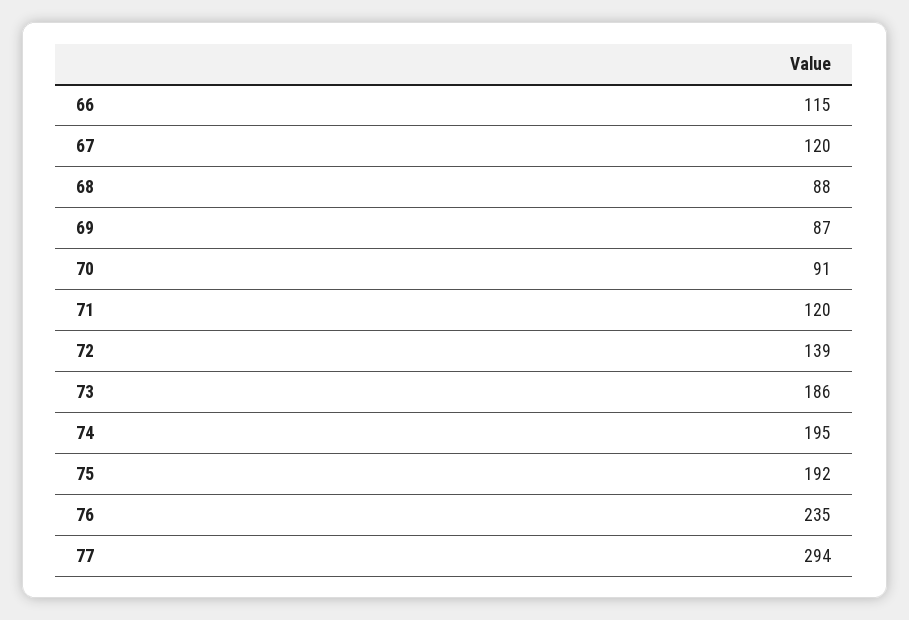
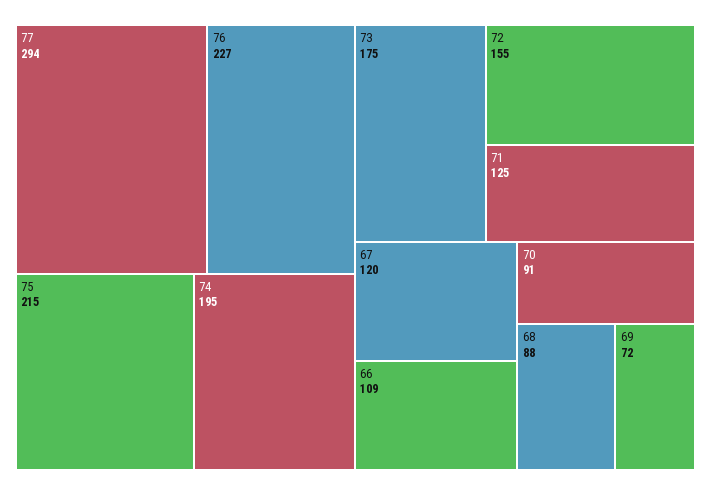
66: 115 -> 109
69: 87 -> 72
71: 120 -> 125
72: 139 -> 155
73: 186 -> 175
75: 192 -> 215
76: 235 -> 227

